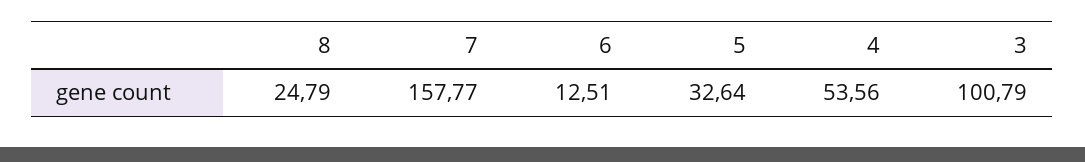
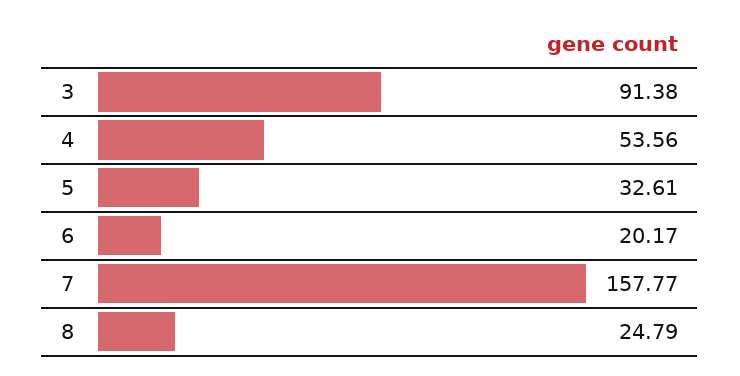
6: 12.51 -> 20.17
5: 32.64 -> 32.61
3: 100.79 -> 91.38

